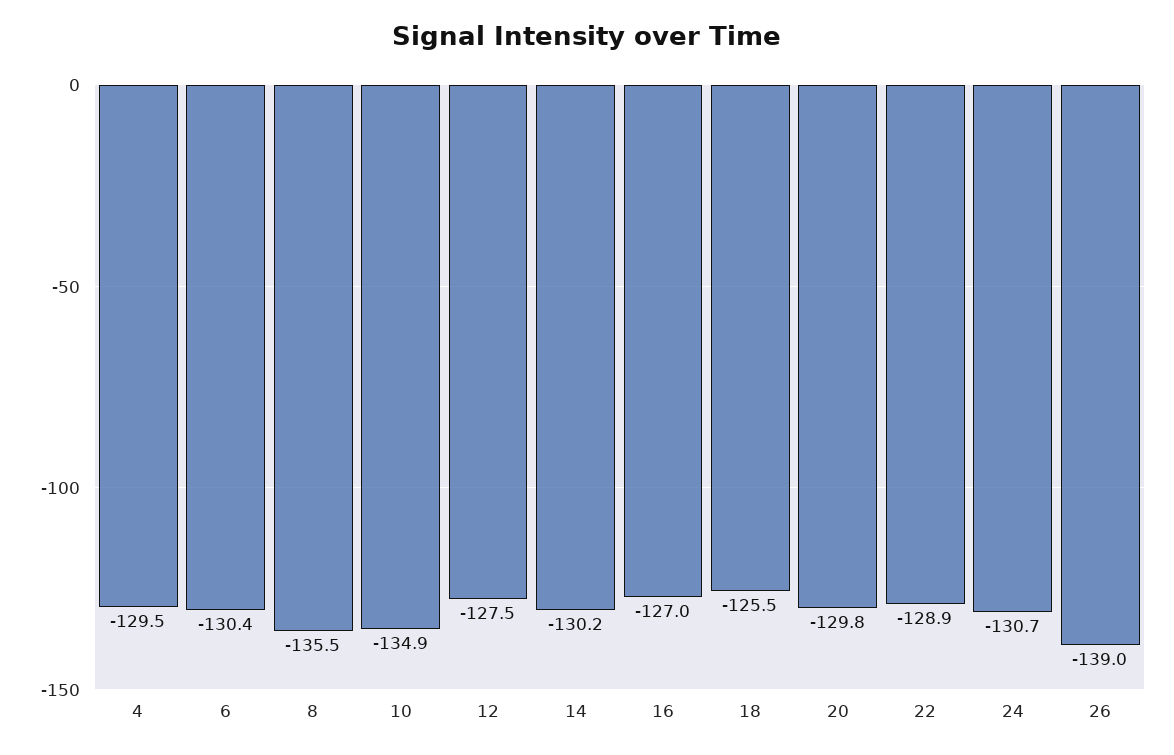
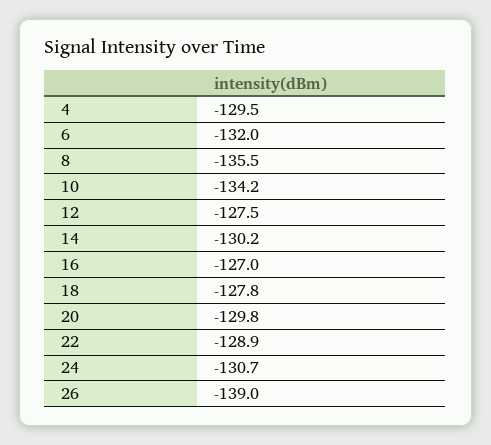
6: -130.4 -> -132
10: -134.9 -> -134.2
18: -125.5 -> -127.8

